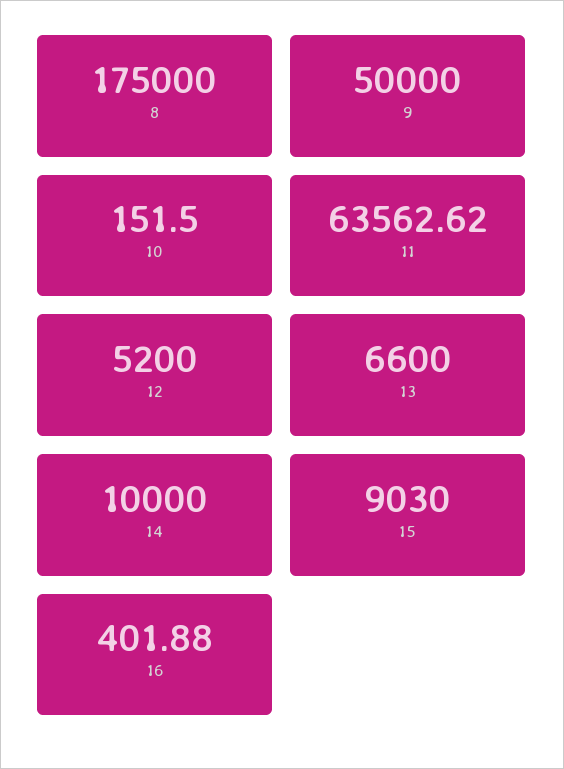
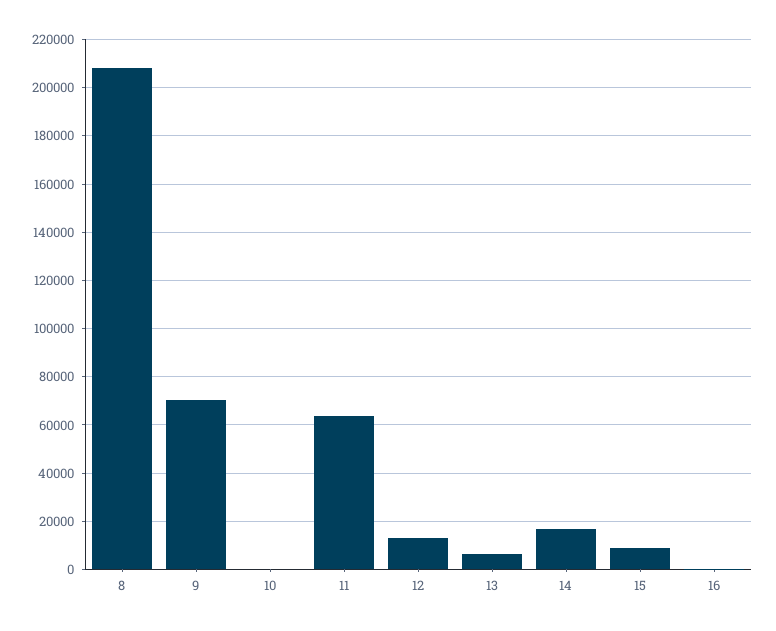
8: 175000 -> 207500
9: 50000 -> 70000
12: 5200 -> 12500
14: 10000 -> 17500

